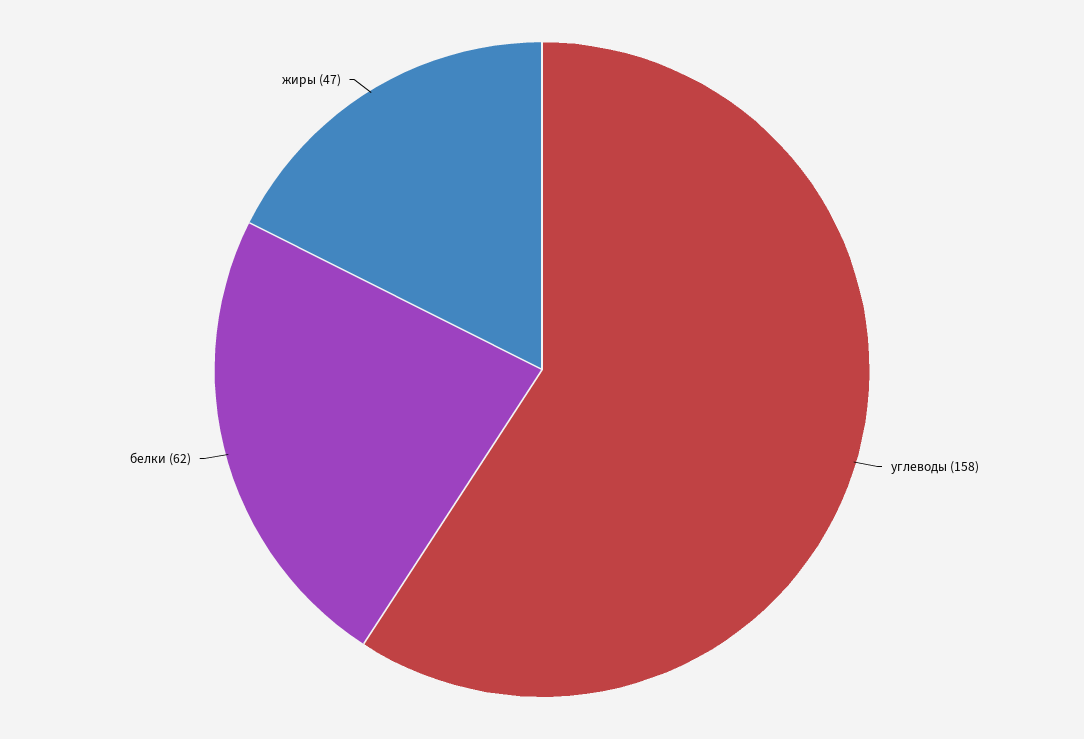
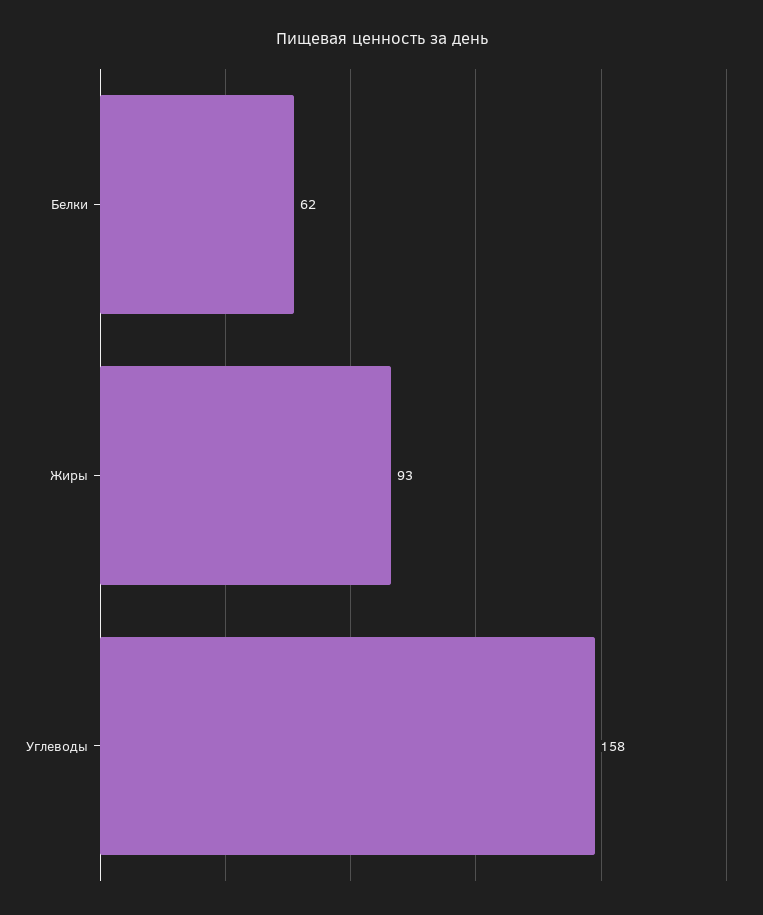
жиры: 47 -> 93

